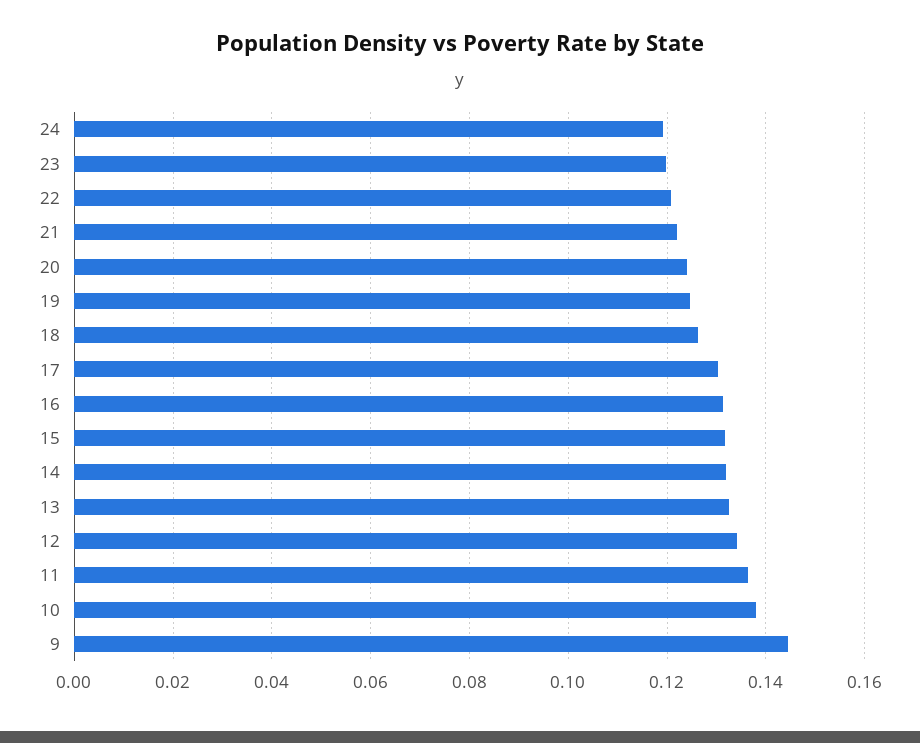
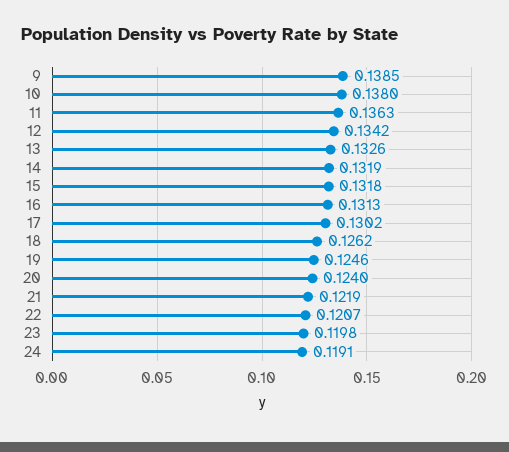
9: 0.144 -> 0.1385

